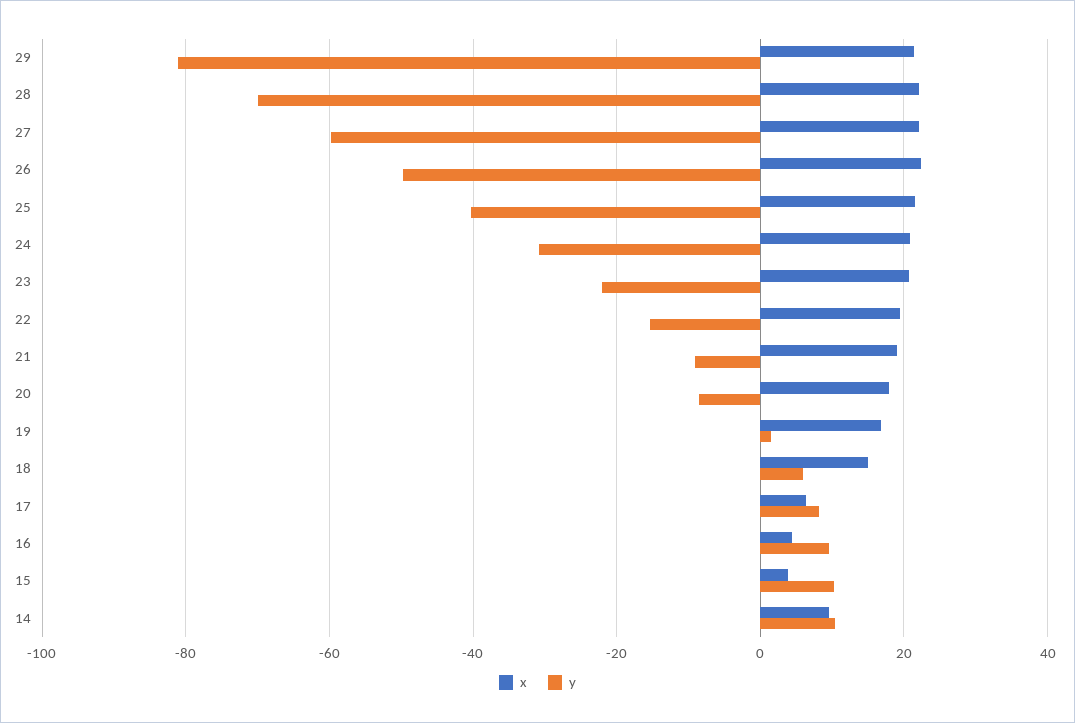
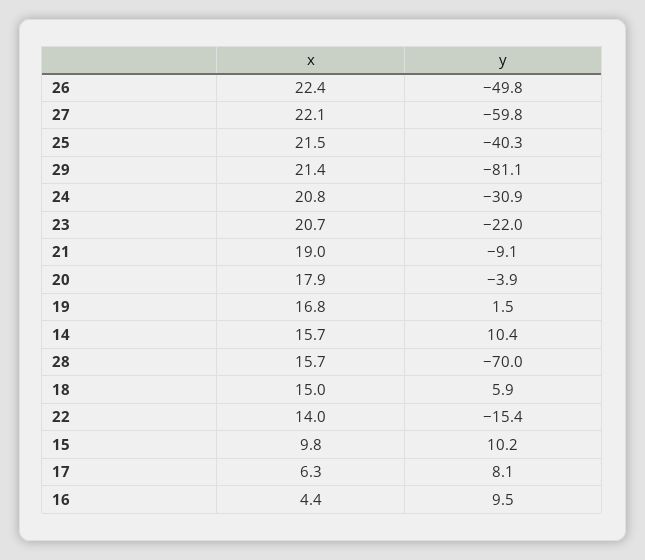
x, 28: 22 -> 15.7
x, 22: 20 -> 14
y, 20: -8 -> -3.9
x, 15: 4 -> 9.8
x, 14: 10 -> 15.7

